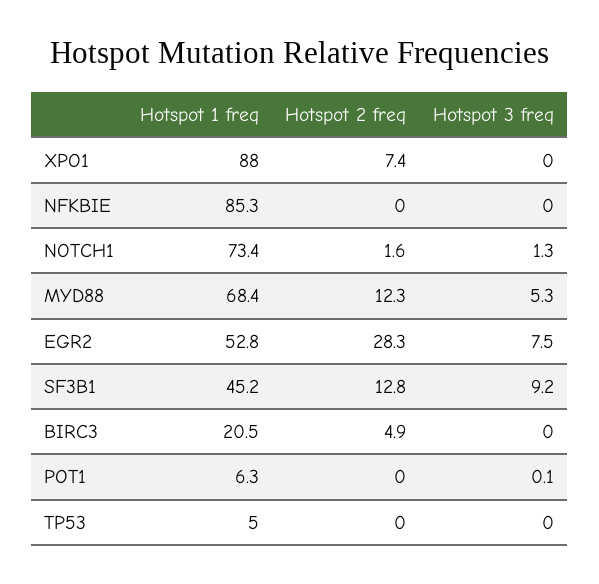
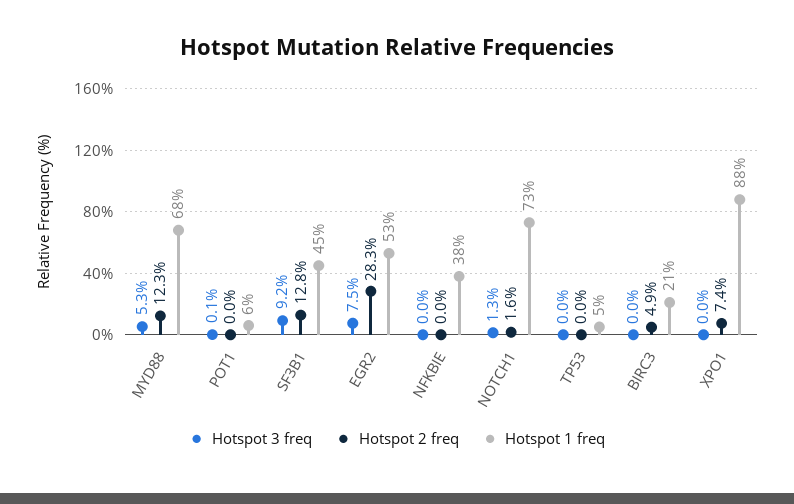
Hotspot 1 freq, NFKBIE: 85.3 -> 38

